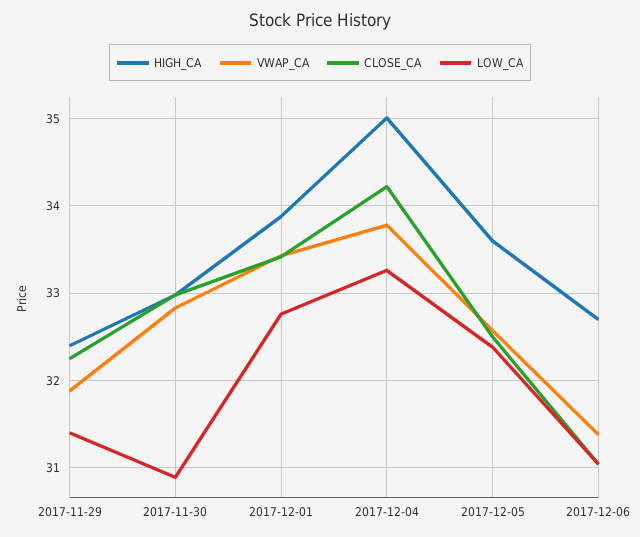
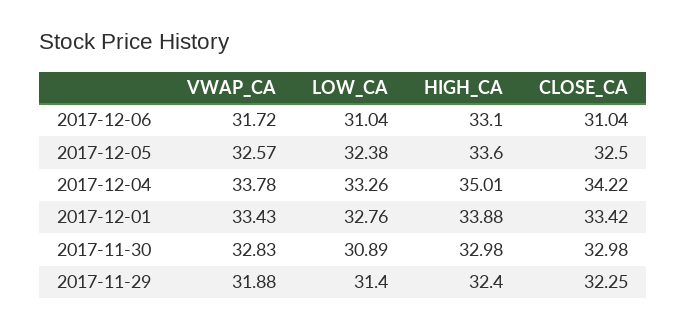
HIGH_CA, 2017-12-06: 32.7 -> 33.1
VWAP_CA, 2017-12-06: 31.4 -> 31.72

